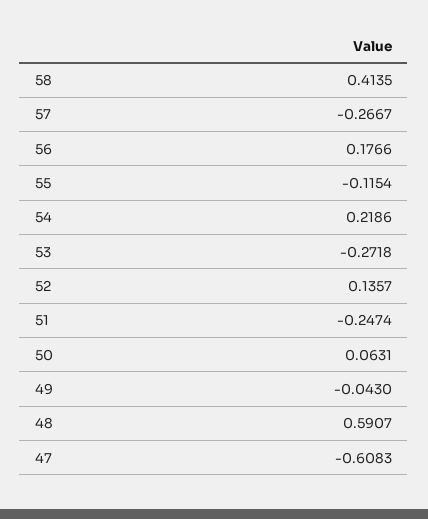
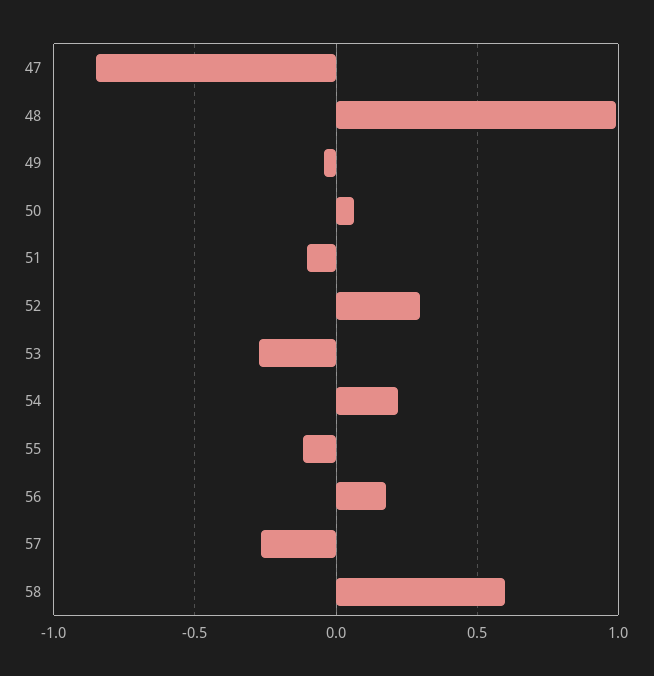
58: 0.4135 -> 0.6
52: 0.1357 -> 0.3
51: -0.2474 -> -0.1
48: 0.5907 -> 1
47: -0.6083 -> -0.85

